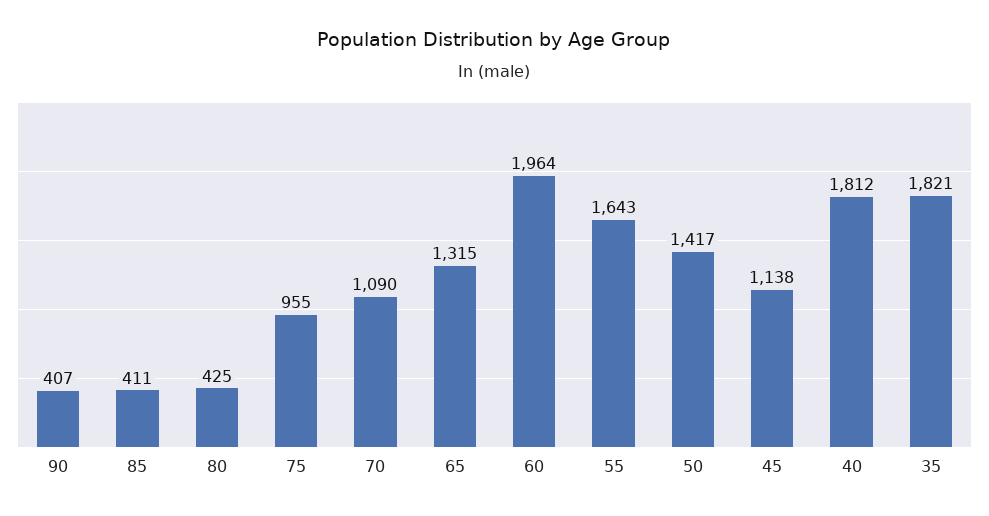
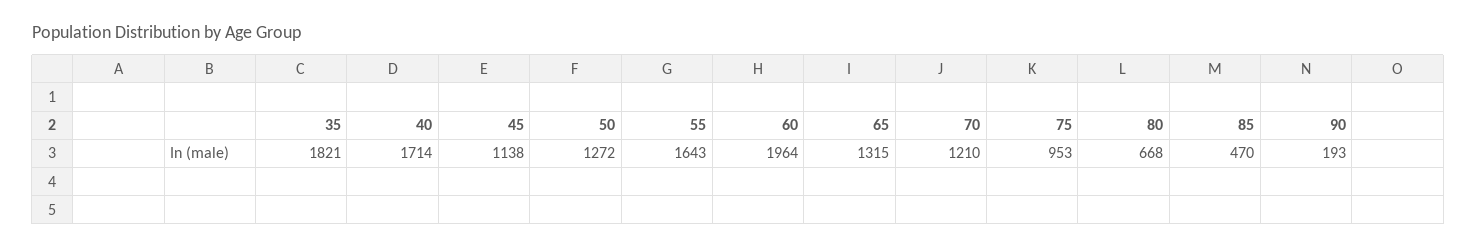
90: 407 -> 193
85: 411 -> 470
80: 425 -> 668
75: 955 -> 953
70: 1090 -> 1210
50: 1417 -> 1272
40: 1812 -> 1714

